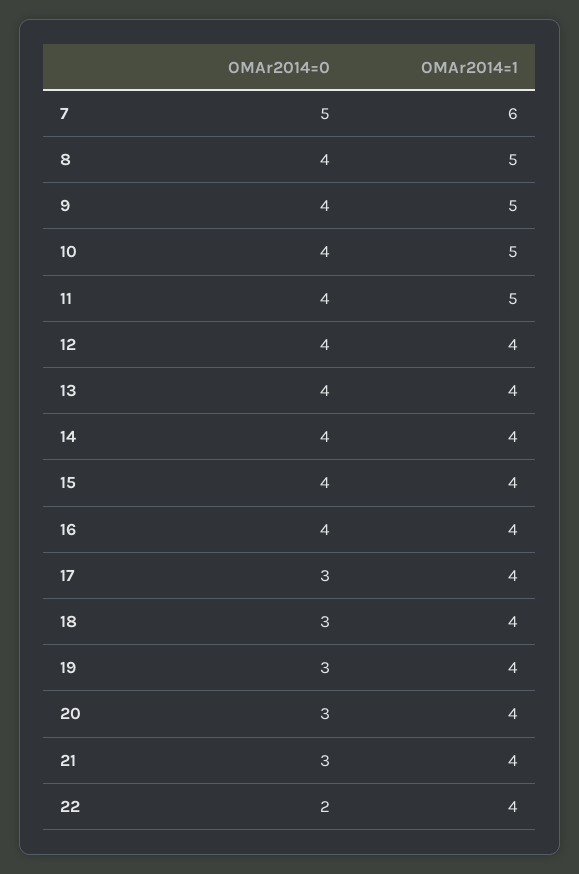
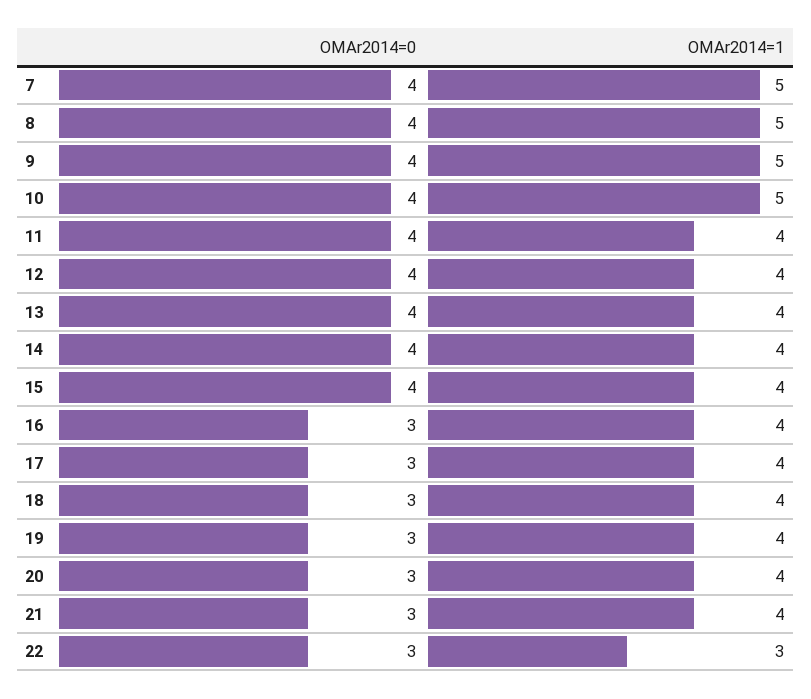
OMAr2014=0, 7: 5 -> 4
OMAr2014=1, 7: 6 -> 5
OMAr2014=1, 11: 5 -> 4
OMAr2014=0, 16: 4 -> 3
OMAr2014=0, 22: 2 -> 3
OMAr2014=1, 22: 4 -> 3

